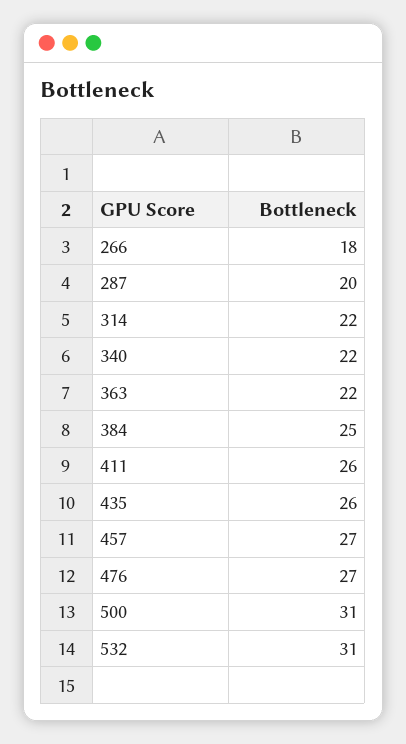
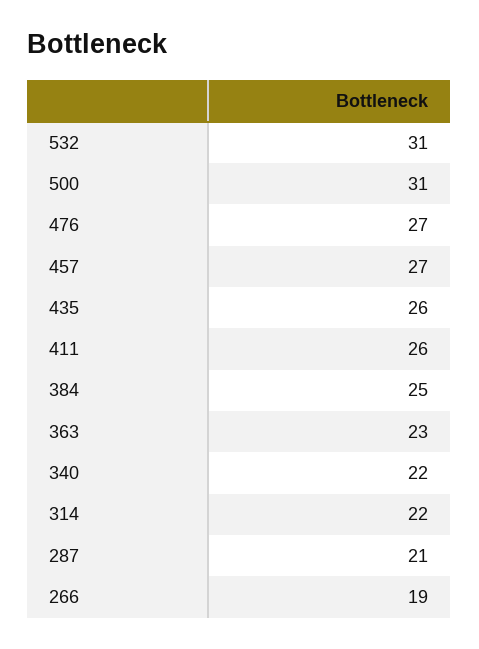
266: 18 -> 19
287: 20 -> 21
363: 22 -> 23

